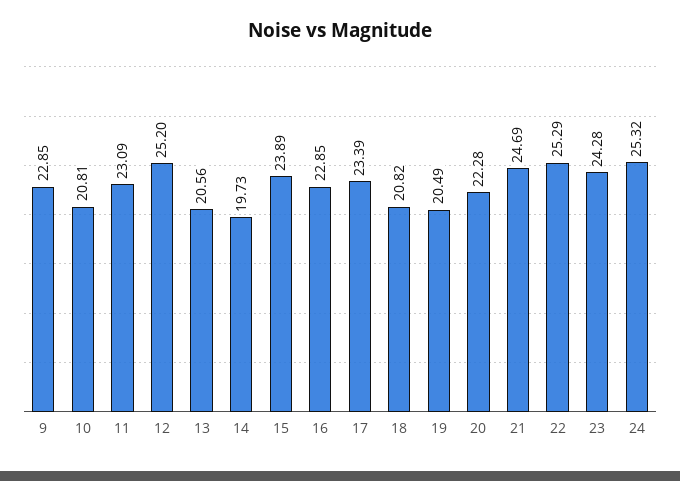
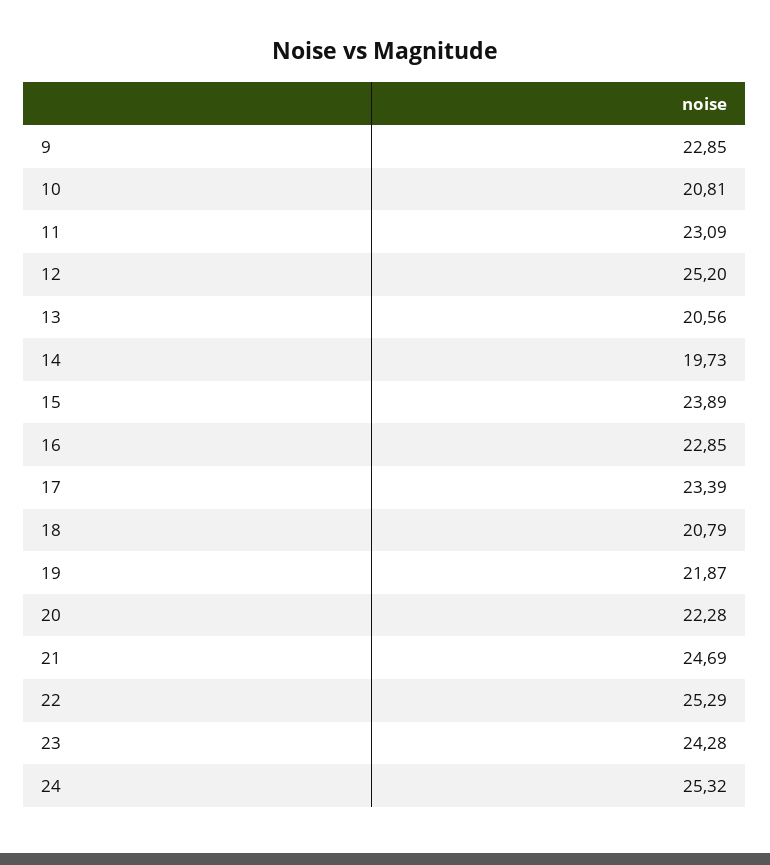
18: 20.82 -> 20.79
19: 20.49 -> 21.87

